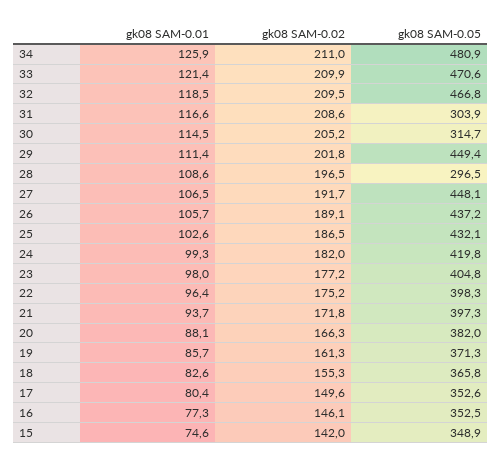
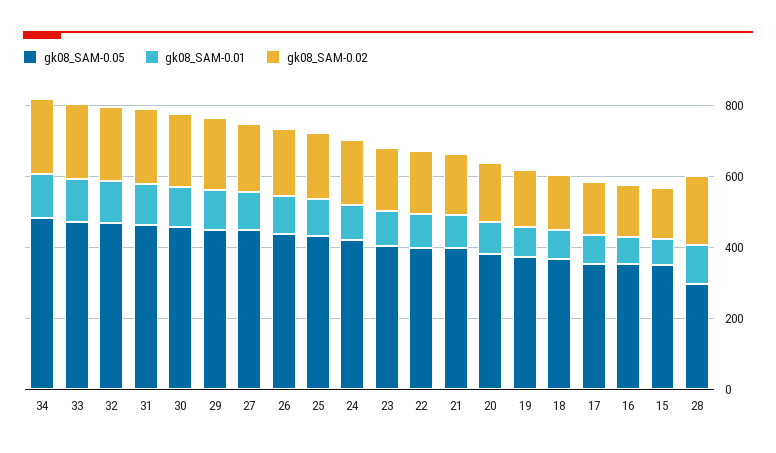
gk08 SAM-0.05, 31: 303.9 -> 450
gk08 SAM-0.05, 30: 314.7 -> 450

